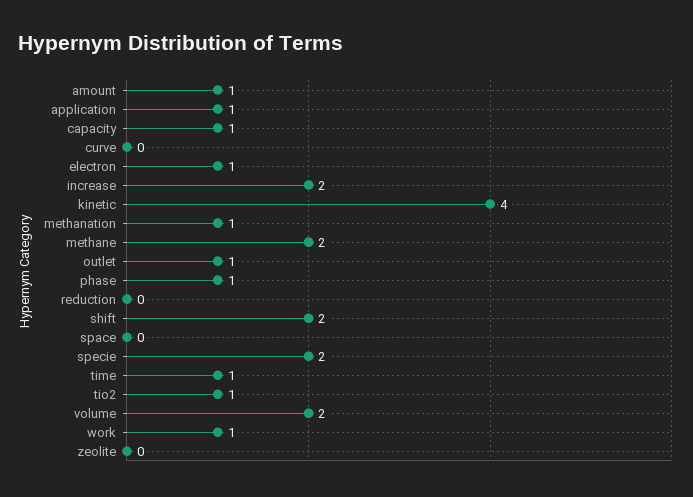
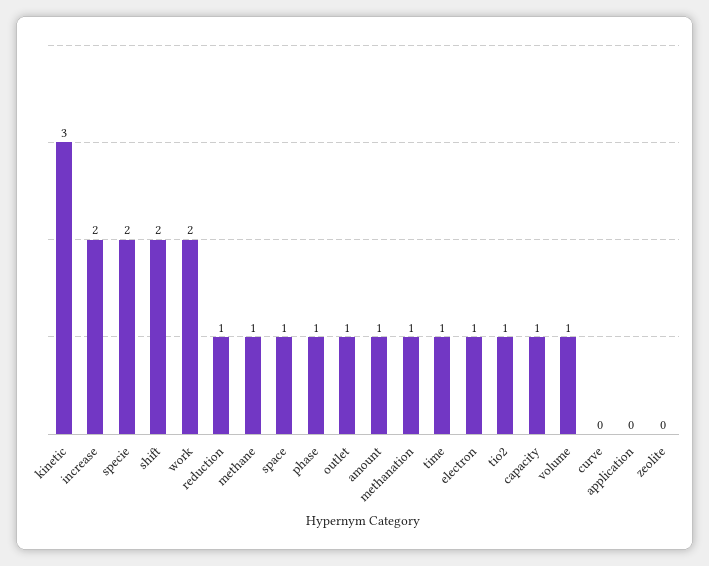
application: 1 -> 0
kinetic: 4 -> 3
methane: 2 -> 1
reduction: 0 -> 1
space: 0 -> 1
volume: 2 -> 1
work: 1 -> 2

